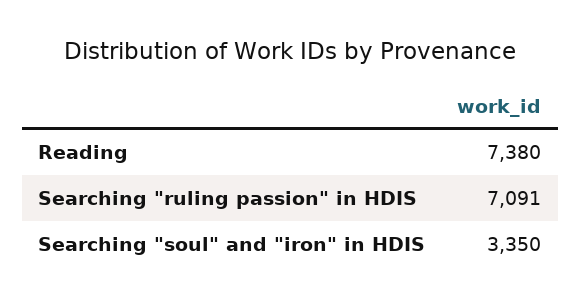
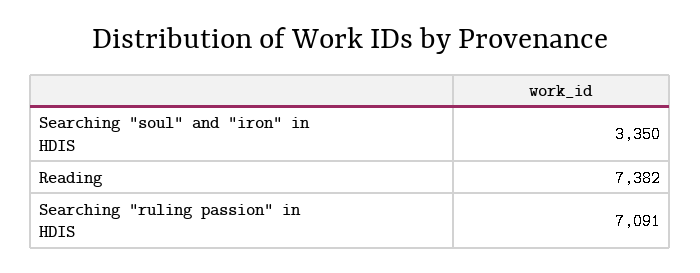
Reading: 7380 -> 7382

